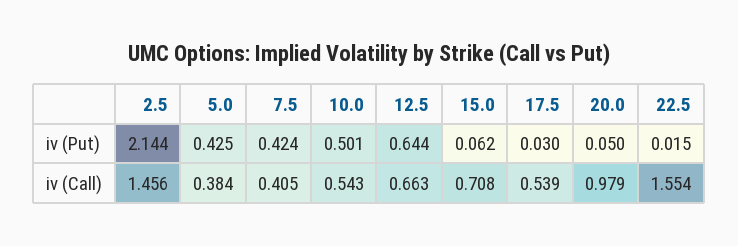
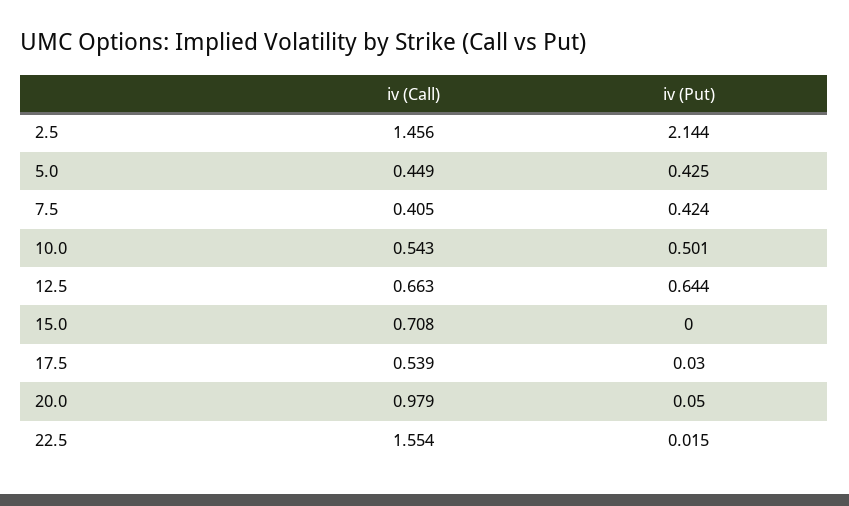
15.0, iv (Put): 0.062 -> 0
5.0, iv (Call): 0.384 -> 0.449

